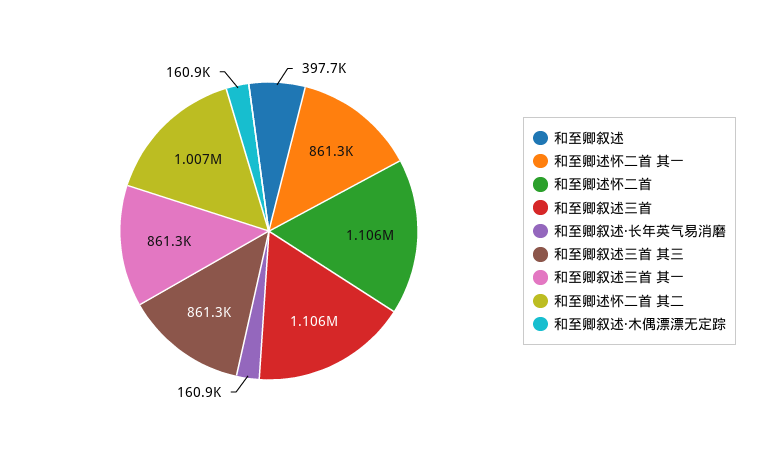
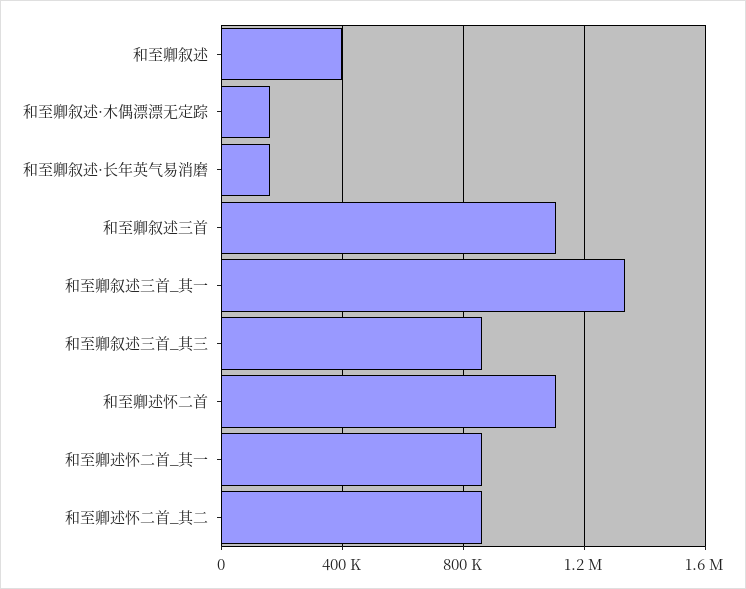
和至卿叙述三首 其一: 861300 -> 1350000
和至卿述怀二首 其二: 1007000 -> 850000

